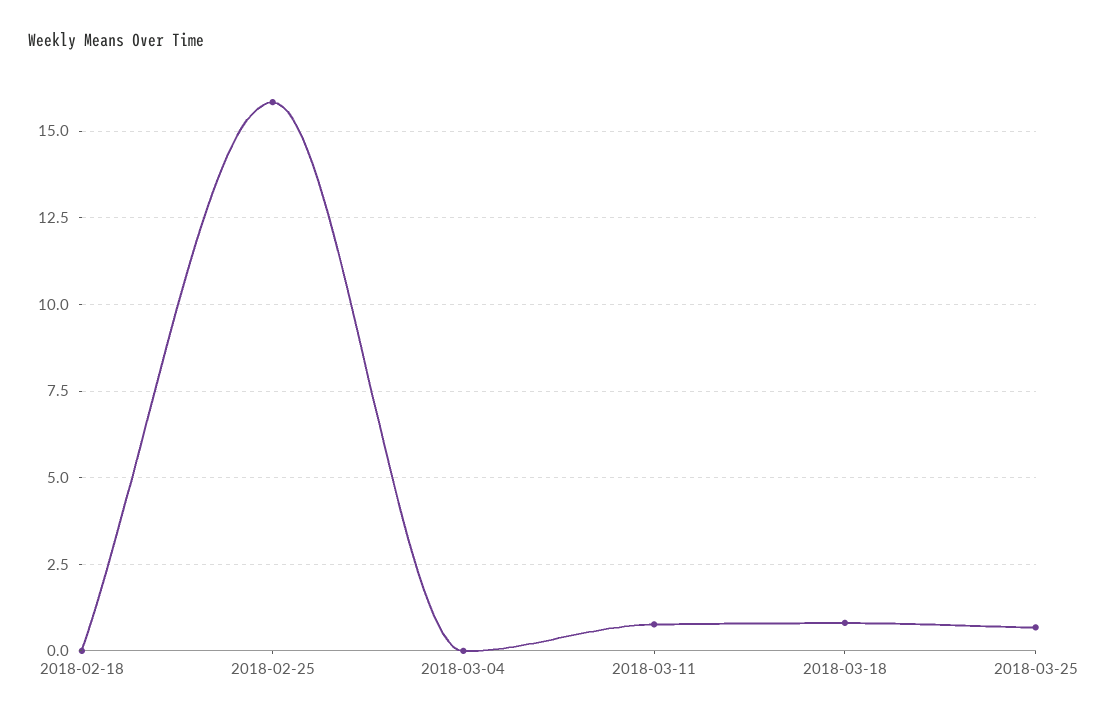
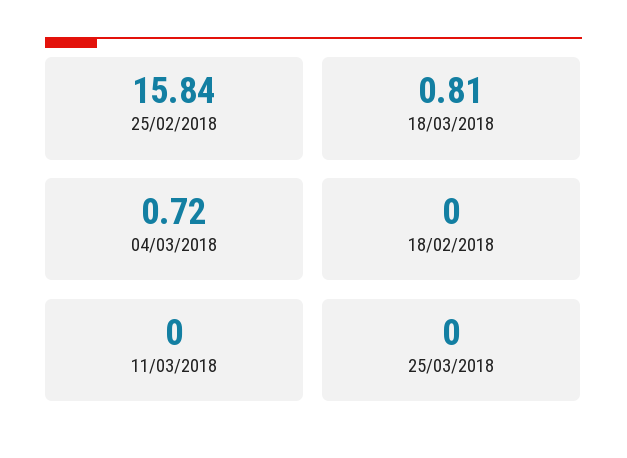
2018-03-04: 0 -> 0.72
2018-03-11: 0.75 -> 0
2018-03-25: 0.75 -> 0

